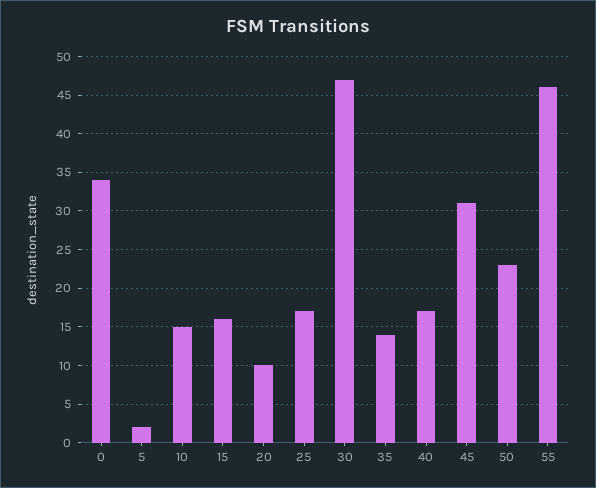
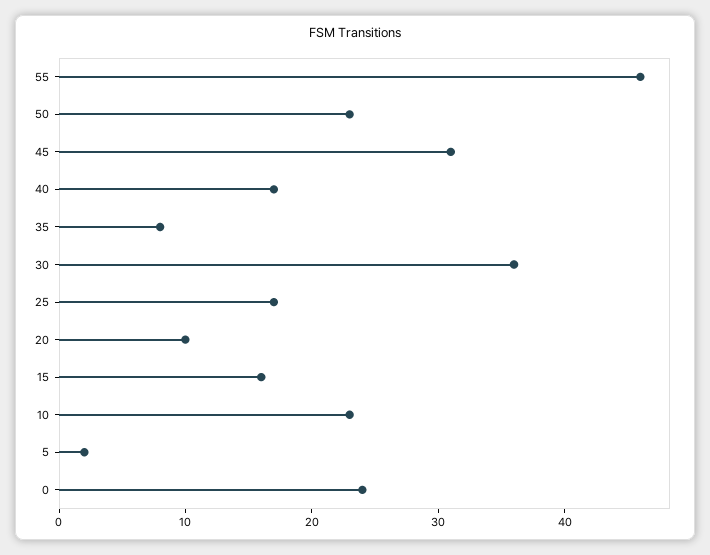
0: 34 -> 24
10: 15 -> 23
30: 47 -> 36
35: 14 -> 8

